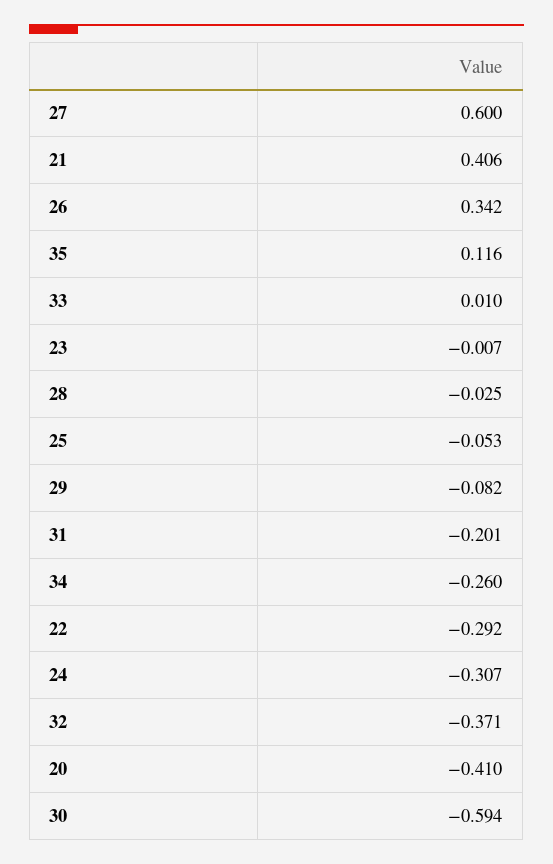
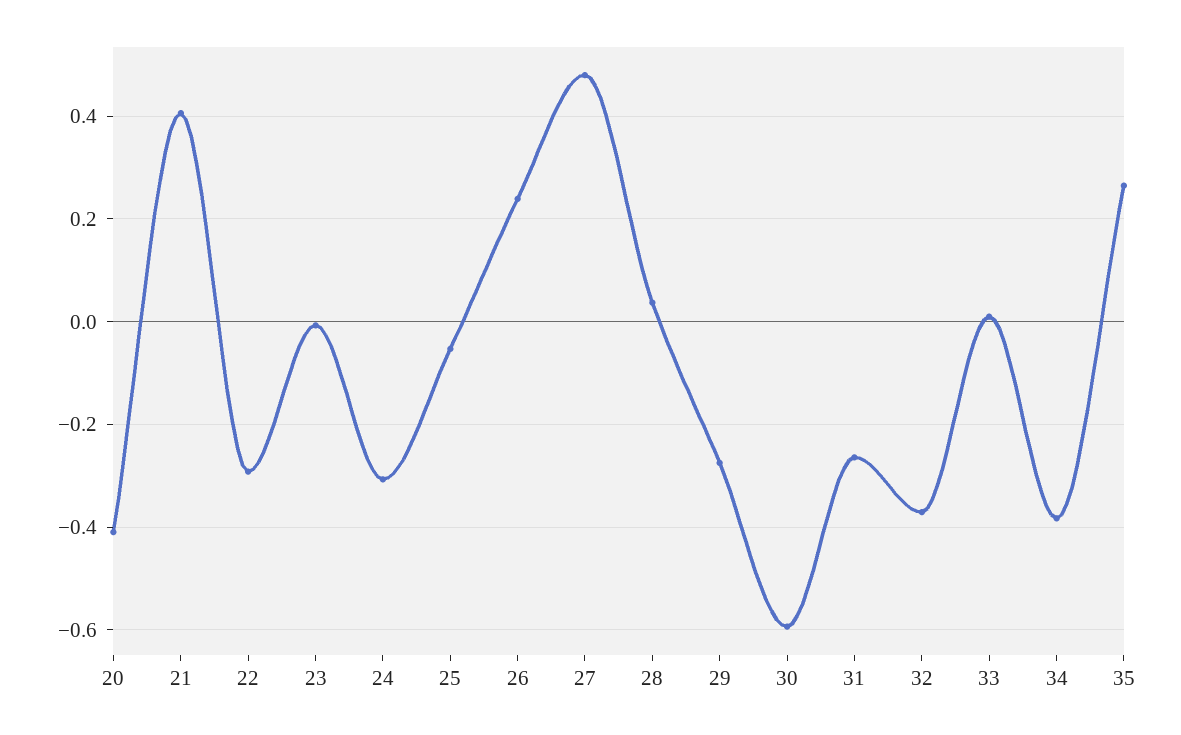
27: 0.6 -> 0.48
26: 0.342 -> 0.24
35: 0.116 -> 0.26
28: -0.025 -> 0.04
29: -0.082 -> -0.28
31: -0.201 -> -0.26
34: -0.26 -> -0.38

